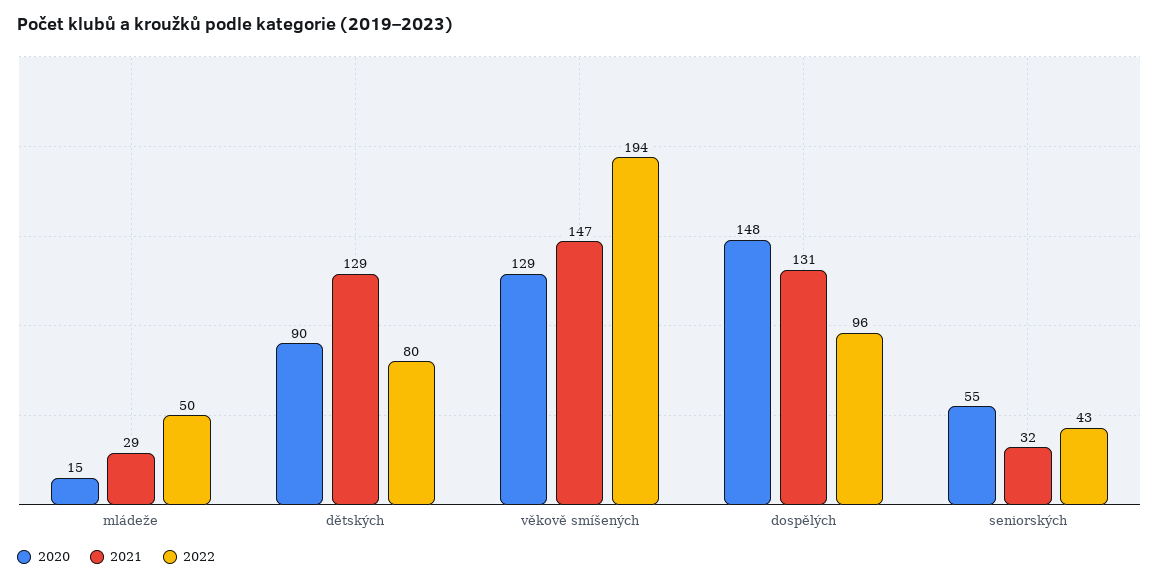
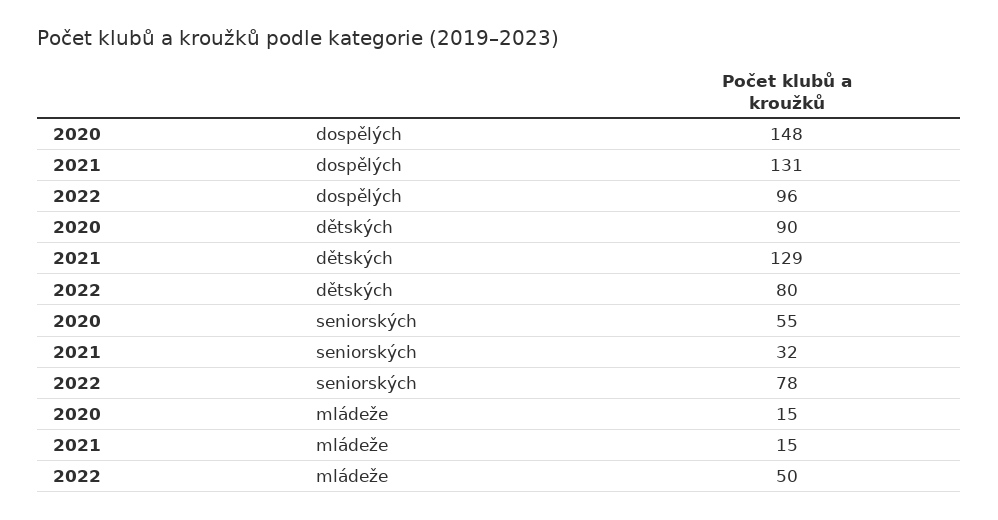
2021, mládeže: 29 -> 15
2020, věkově smíšených: 129 -> none
2021, věkově smíšených: 147 -> none
2022, věkově smíšených: 194 -> none
2022, seniorských: 43 -> 78

